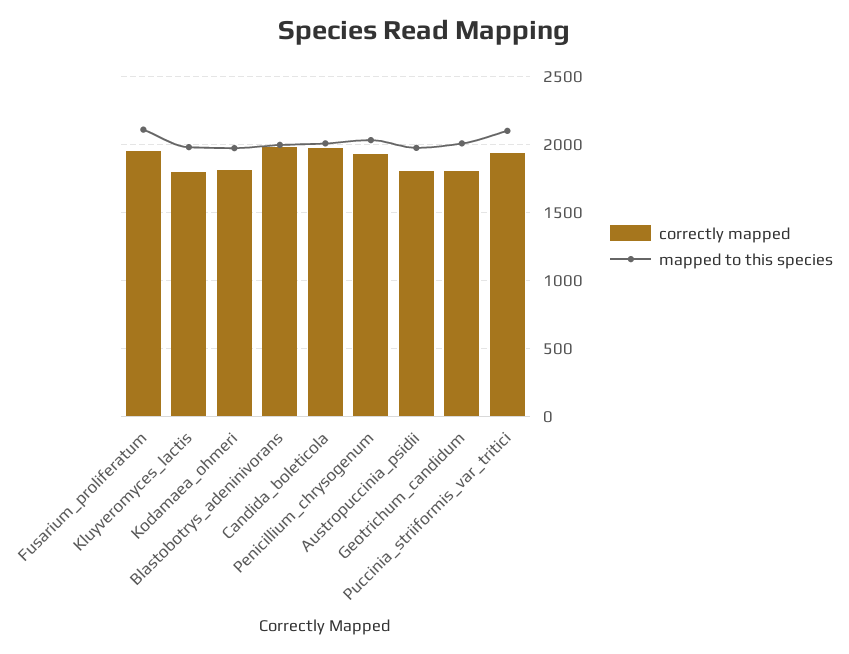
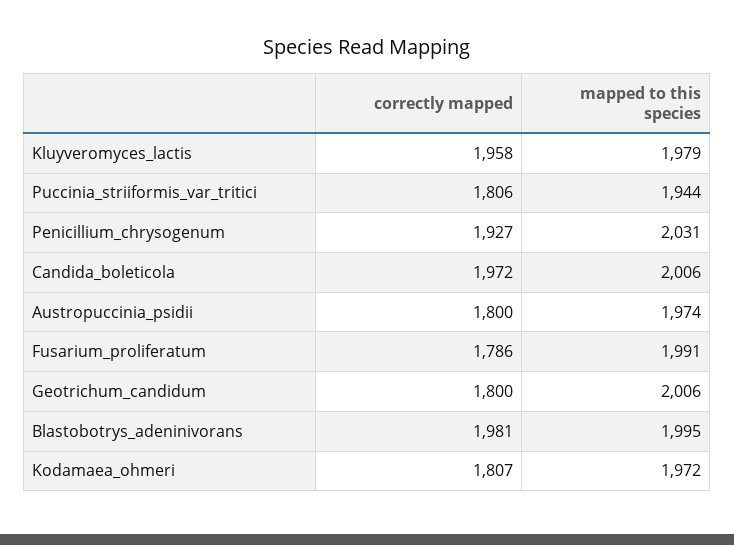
correctly mapped, Fusarium_proliferatum: 1950 -> 1786
mapped to this species, Fusarium_proliferatum: 2100 -> 1991
correctly mapped, Kluyveromyces_lactis: 1800 -> 1958
correctly mapped, Puccinia_striiformis_var_tritici: 1950 -> 1806
mapped to this species, Puccinia_striiformis_var_tritici: 2100 -> 1944

